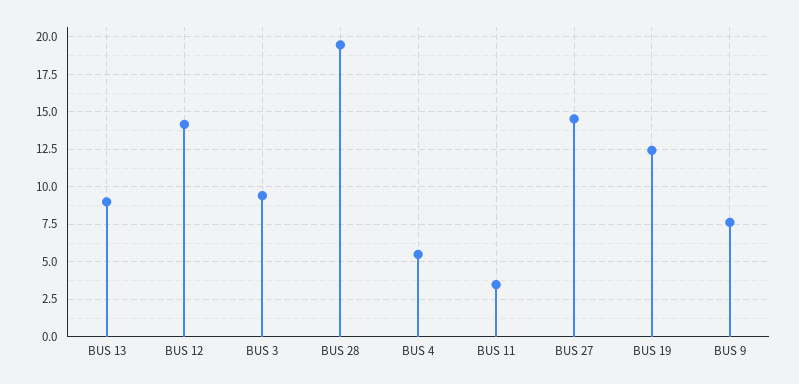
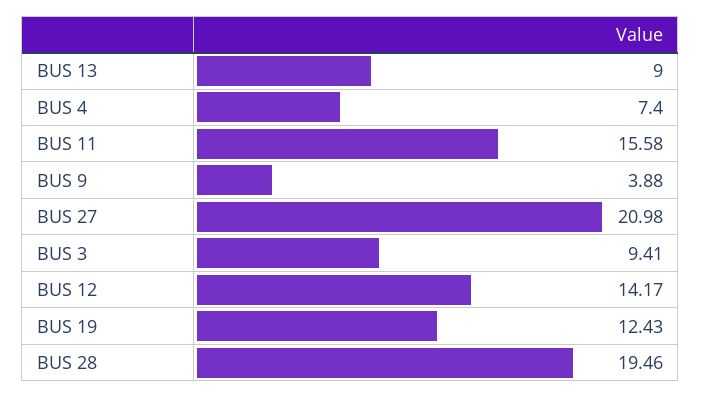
BUS 4: 5.5 -> 7.4
BUS 11: 3.5 -> 15.58
BUS 27: 14.5 -> 20.98
BUS 9: 7.5 -> 3.88

